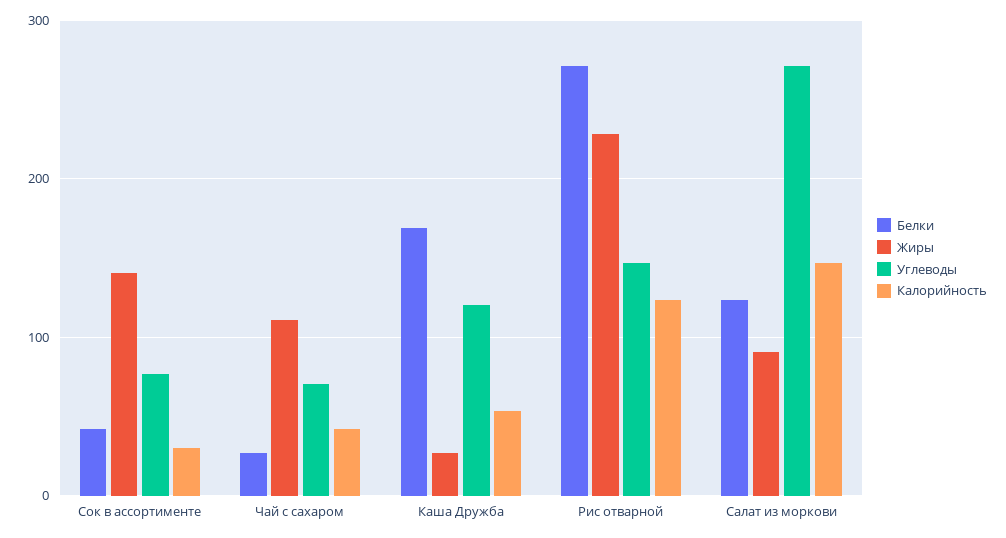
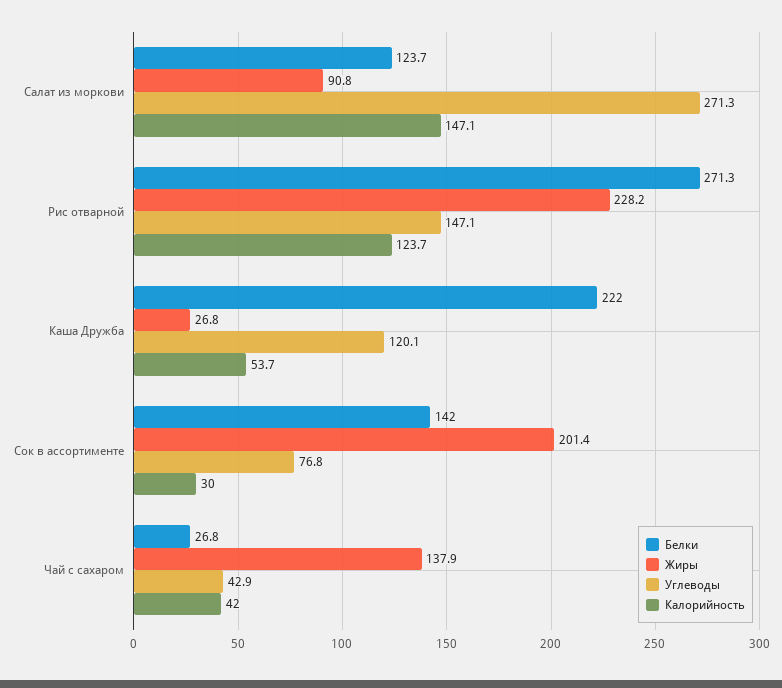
Белки, Сок в ассортименте: 40 -> 142
Жиры, Сок в ассортименте: 140 -> 201.4
Жиры, Чай с сахаром: 110 -> 137.9
Углеводы, Чай с сахаром: 70 -> 42.9
Белки, Каша Дружба: 170 -> 222

